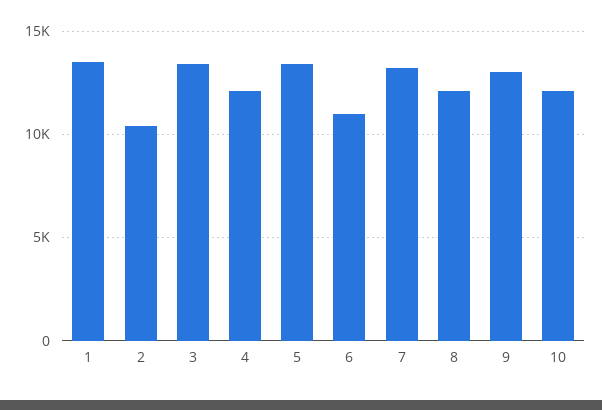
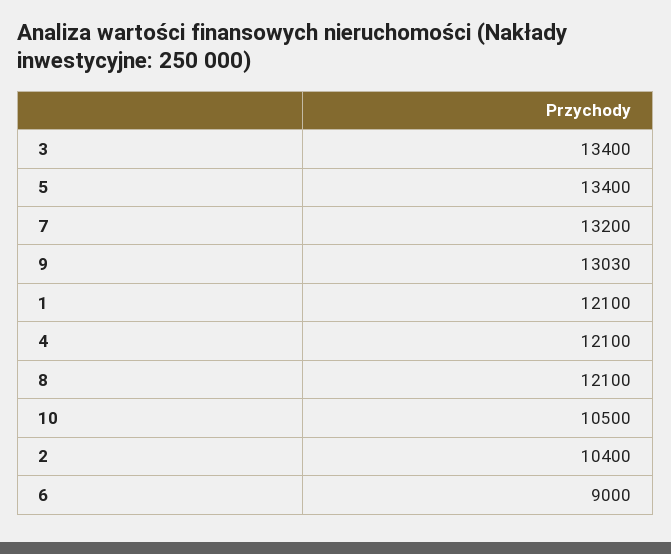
1: 13500 -> 12100
6: 11000 -> 9000
10: 12000 -> 10500

